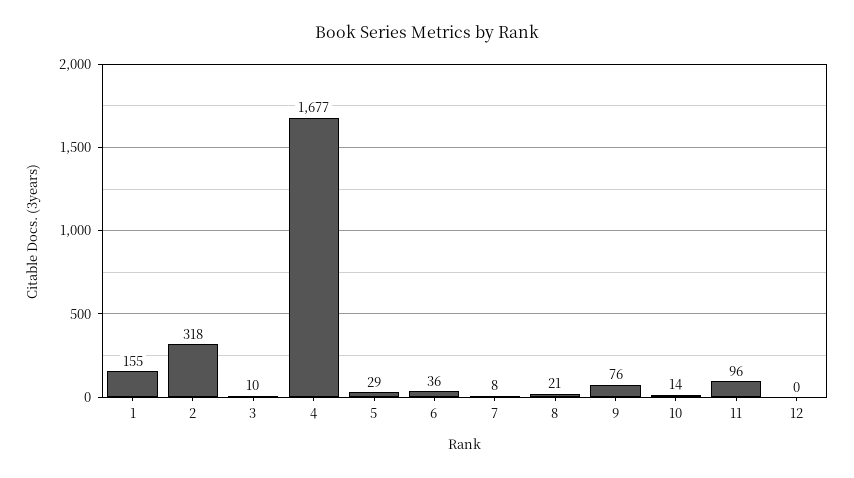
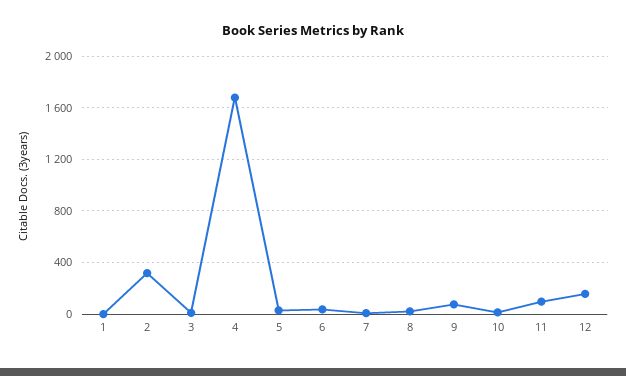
1: 155 -> 0
12: 0 -> 150

